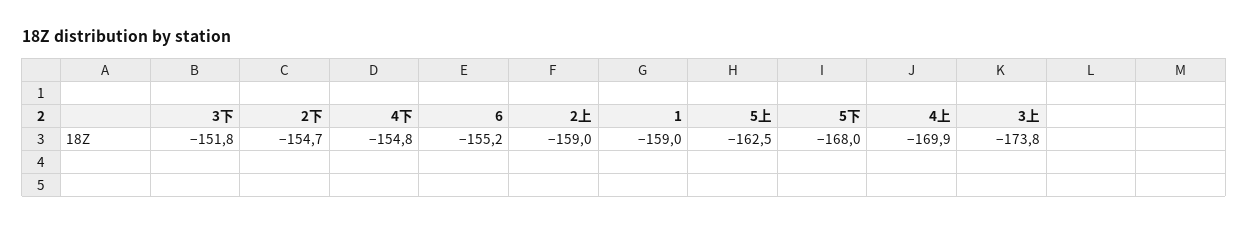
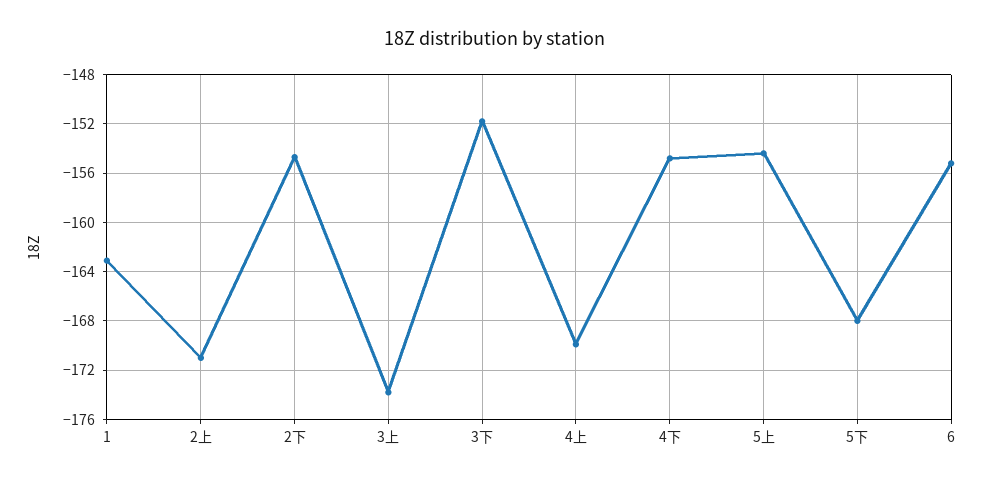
2上: -159 -> -171
1: -159 -> -163
5上: -162.5 -> -154.5

